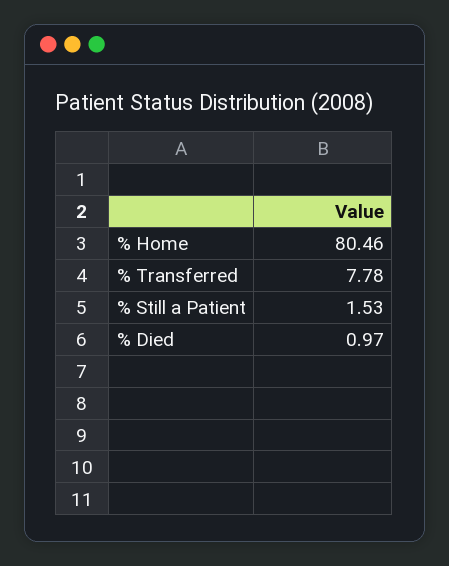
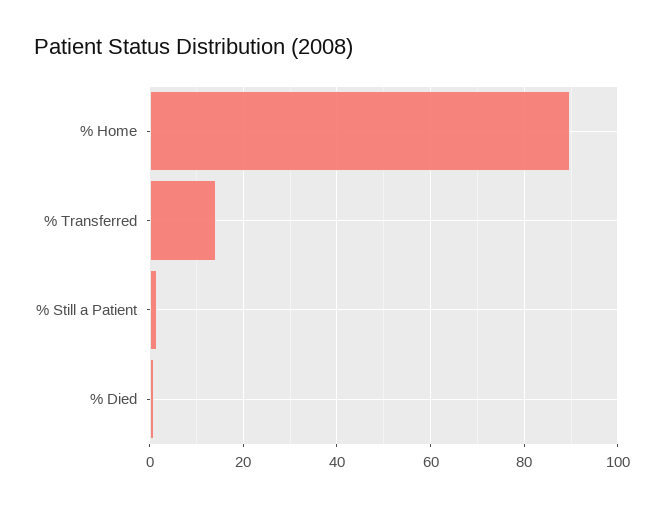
% Home: 80.46 -> 90
% Transferred: 7.78 -> 14

